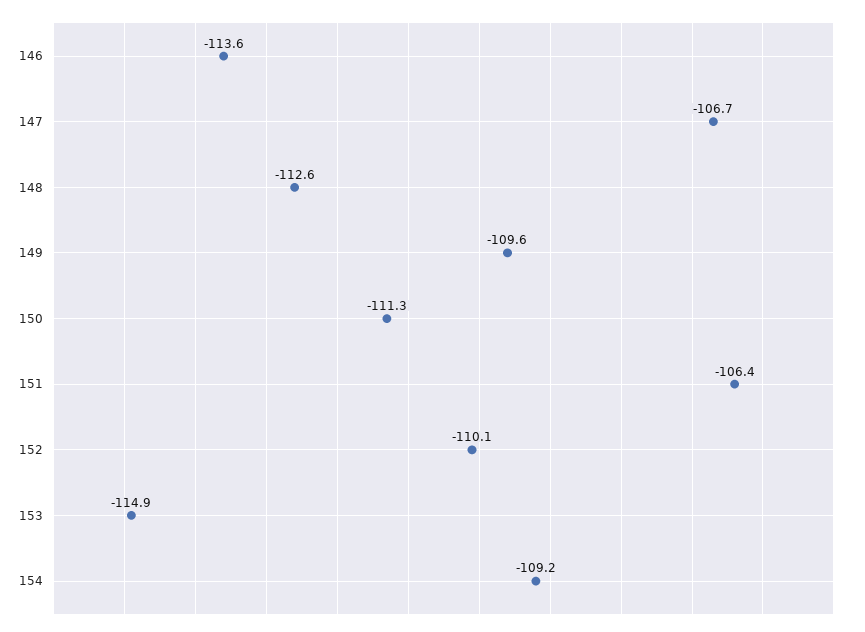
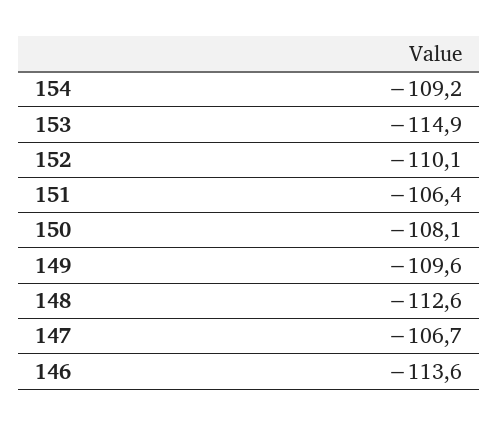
150: -111.3 -> -108.1

